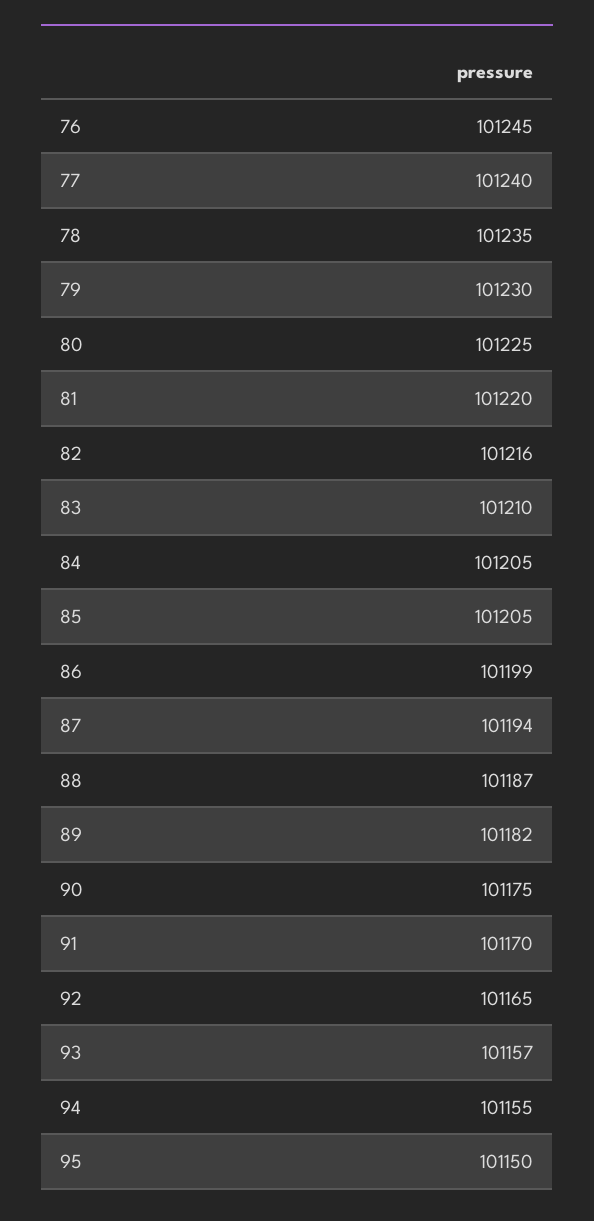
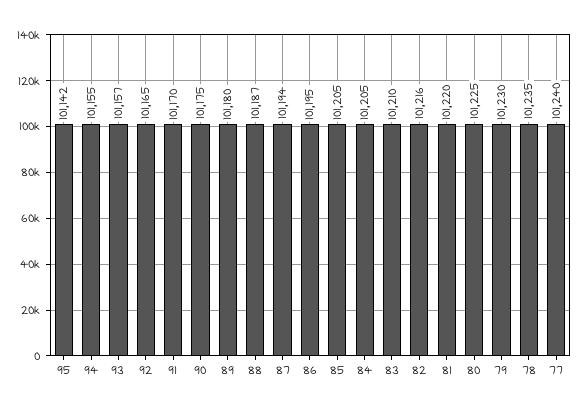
76: 101245 -> none
86: 101199 -> 101195
89: 101182 -> 101180
95: 101150 -> 101142

